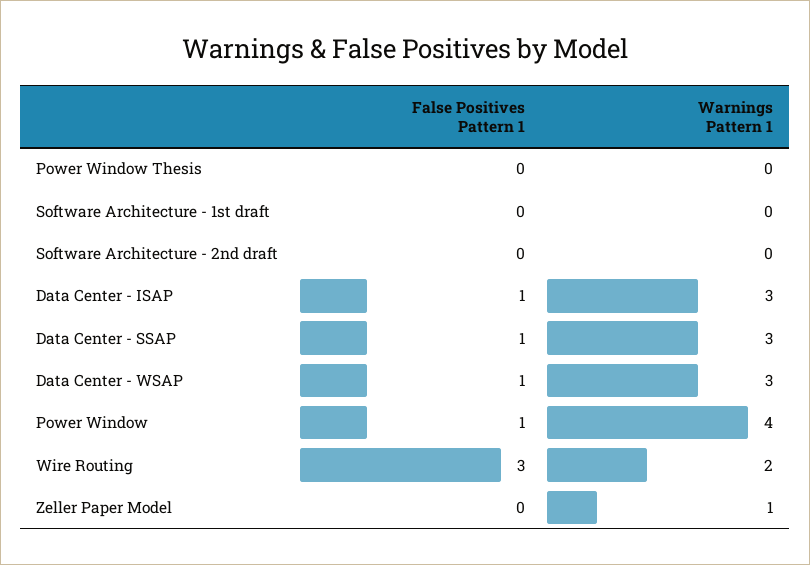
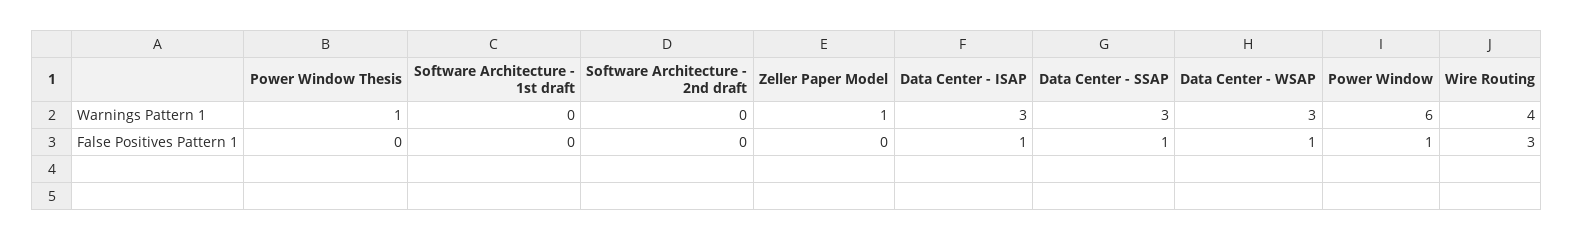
Warnings Pattern 1, Power Window Thesis: 0 -> 1
Warnings Pattern 1, Power Window: 4 -> 6
Warnings Pattern 1, Wire Routing: 2 -> 4

